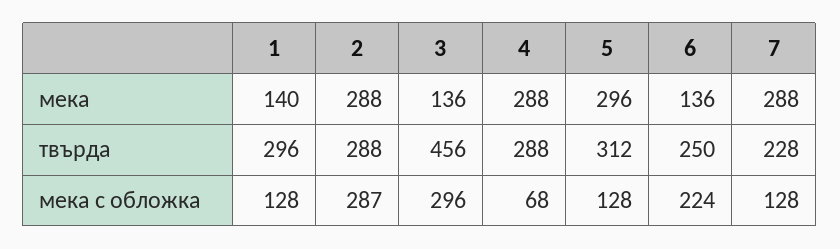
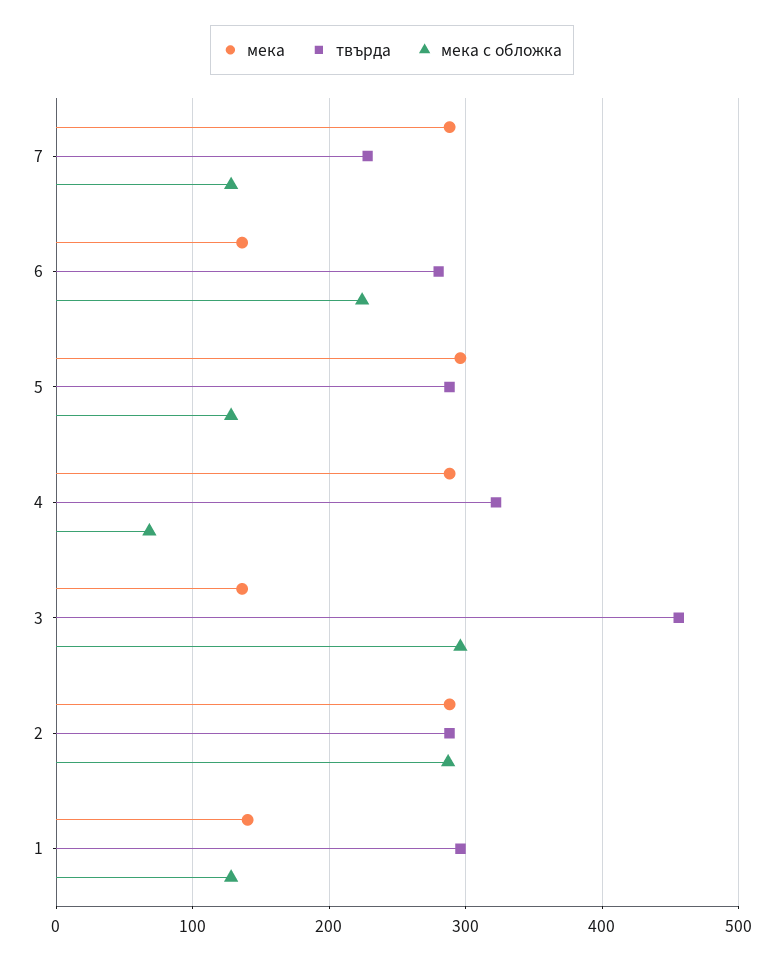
твърда, 4: 288 -> 320
твърда, 5: 312 -> 290
твърда, 6: 250 -> 280

